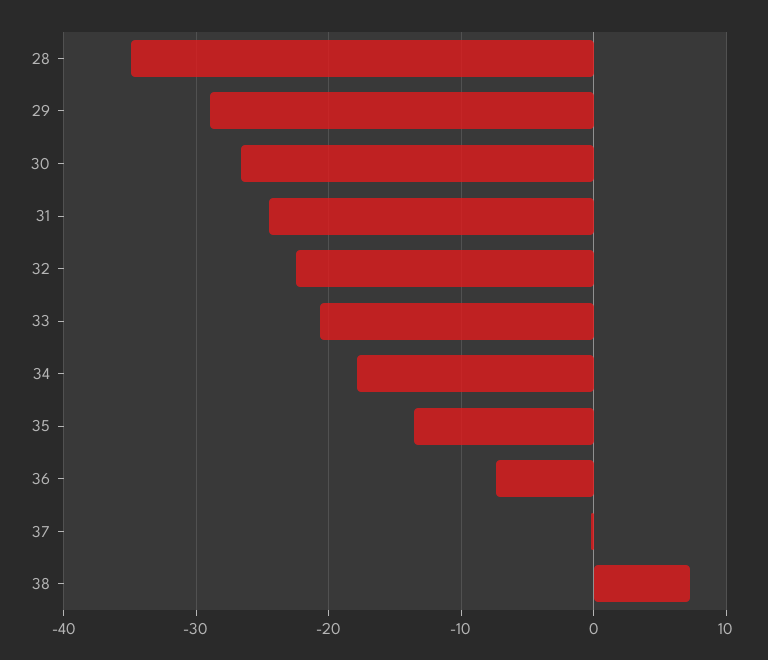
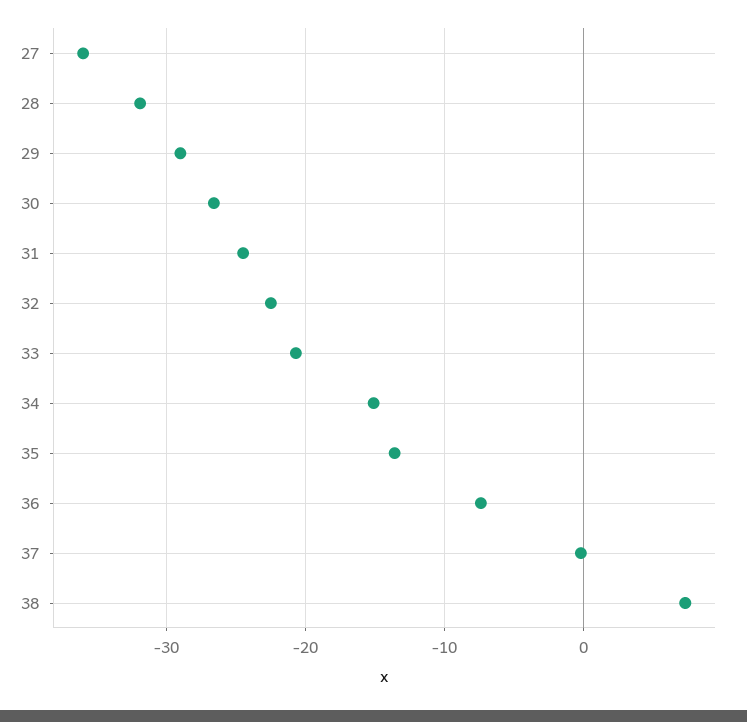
28: -35 -> -32
34: -18 -> -15
27: none -> -36

